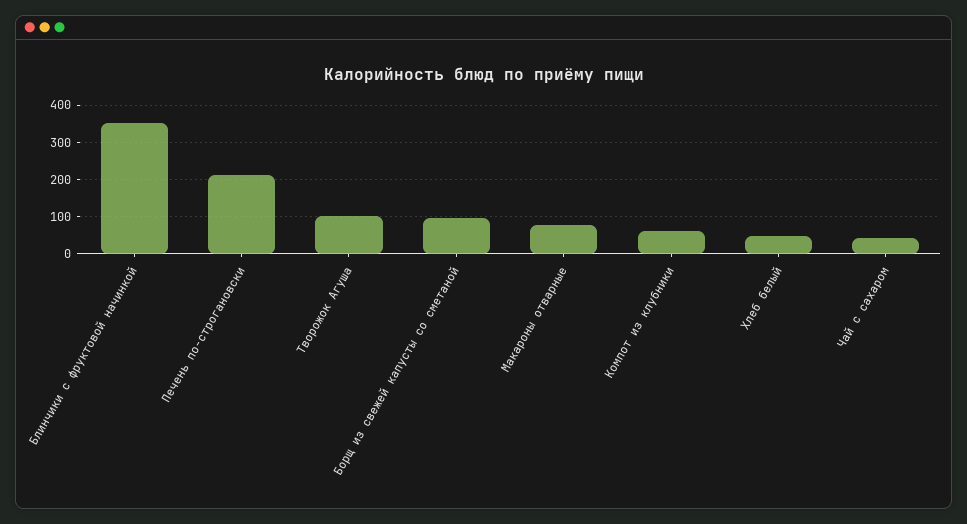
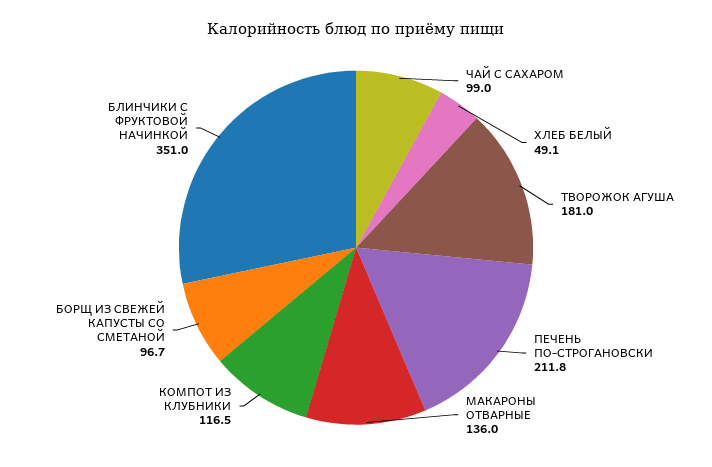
Творожок Агуша: 100 -> 181
Макароны отварные: 80 -> 136
Компот из клубники: 60 -> 116.5
Чай с сахаром: 40 -> 99

